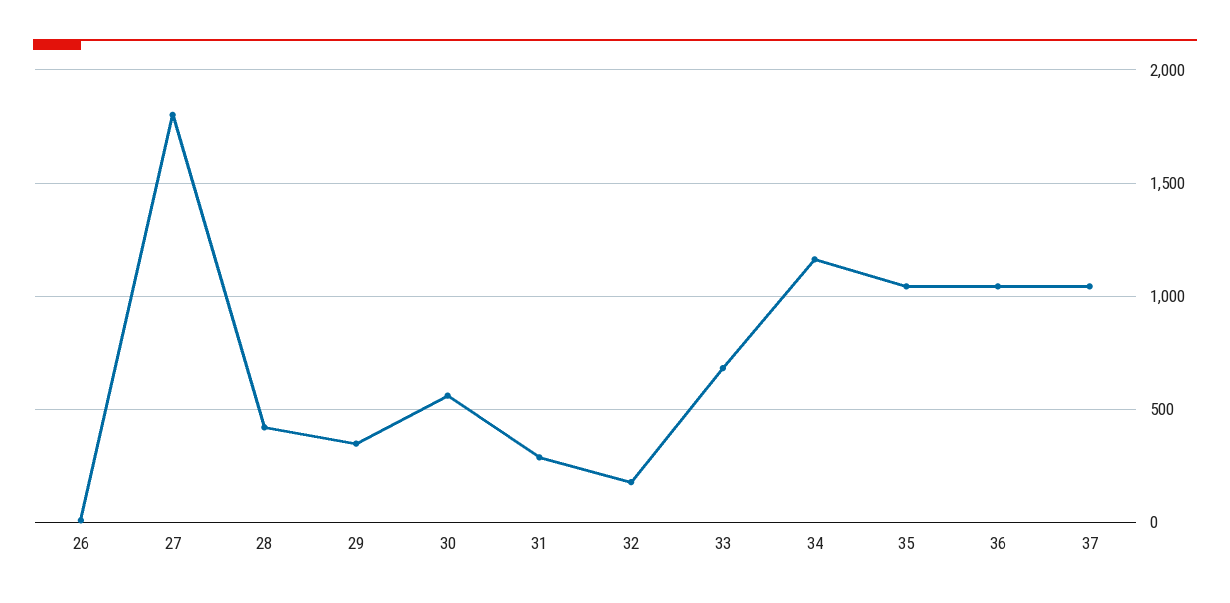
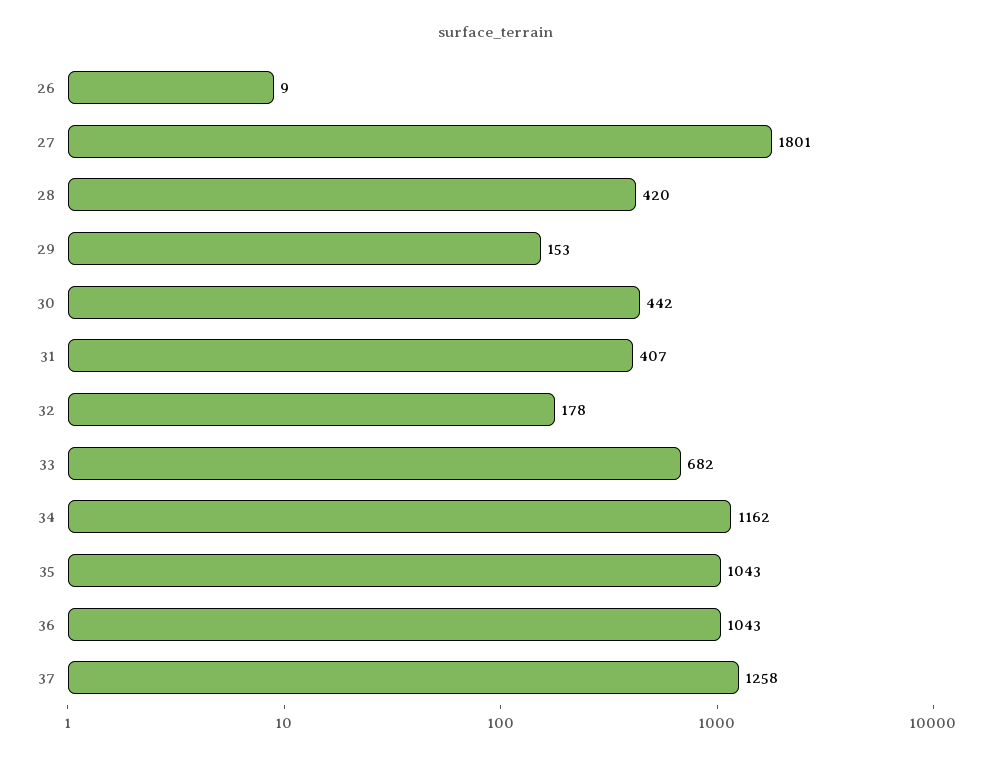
29: 350 -> 153
30: 550 -> 442
31: 300 -> 407
37: 1050 -> 1258

